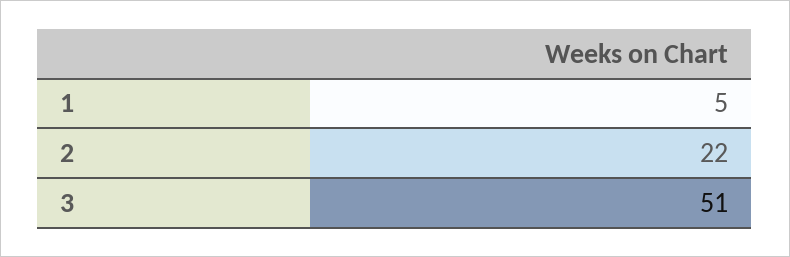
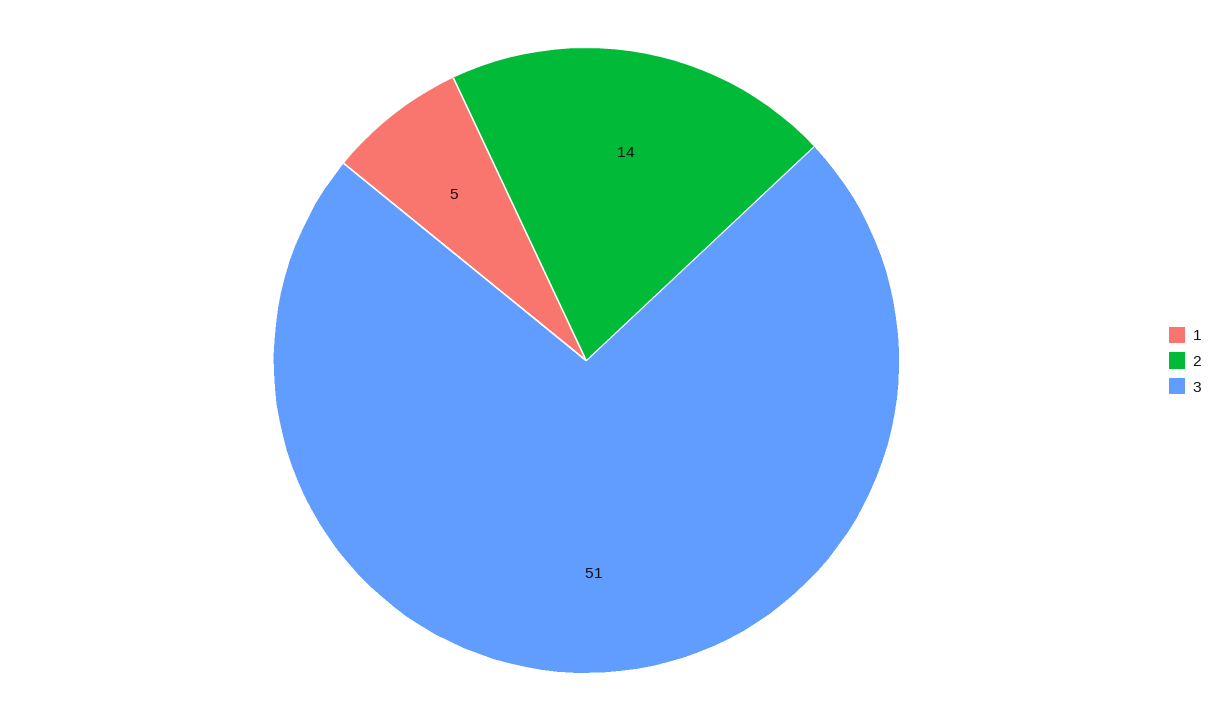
2: 22 -> 14

